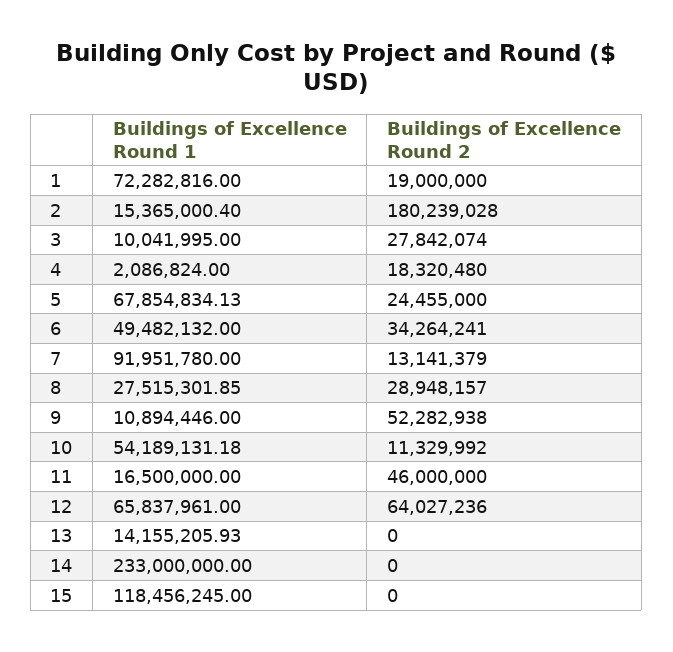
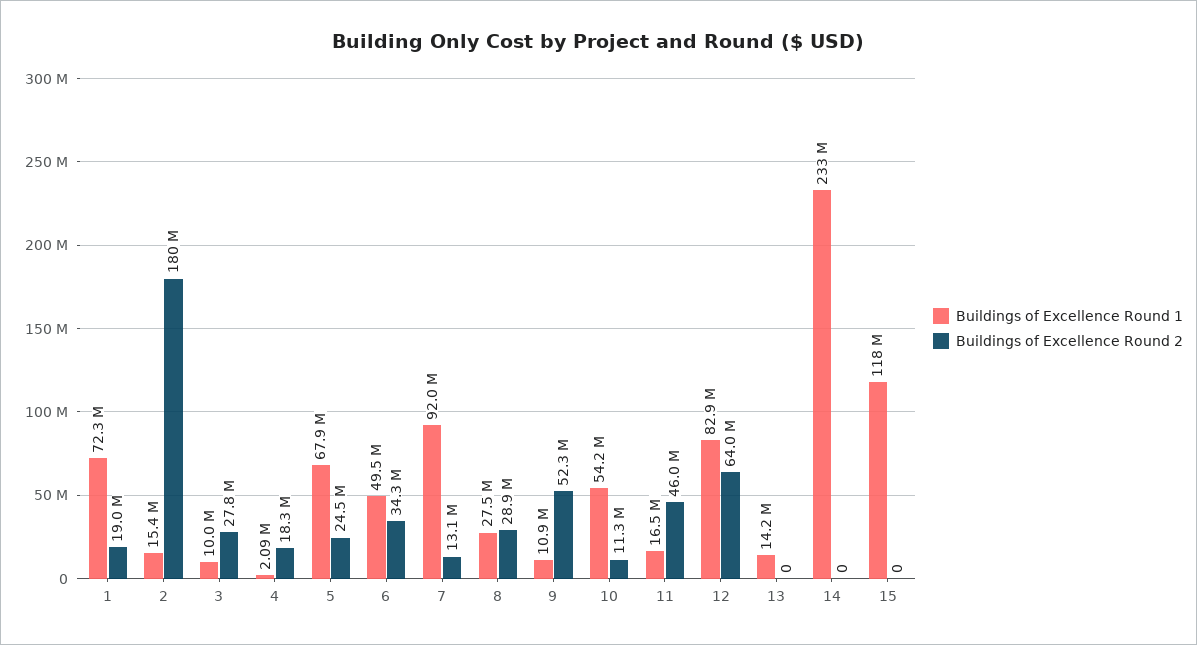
Buildings of Excellence Round 1, 12: 65837961 -> 82900000

